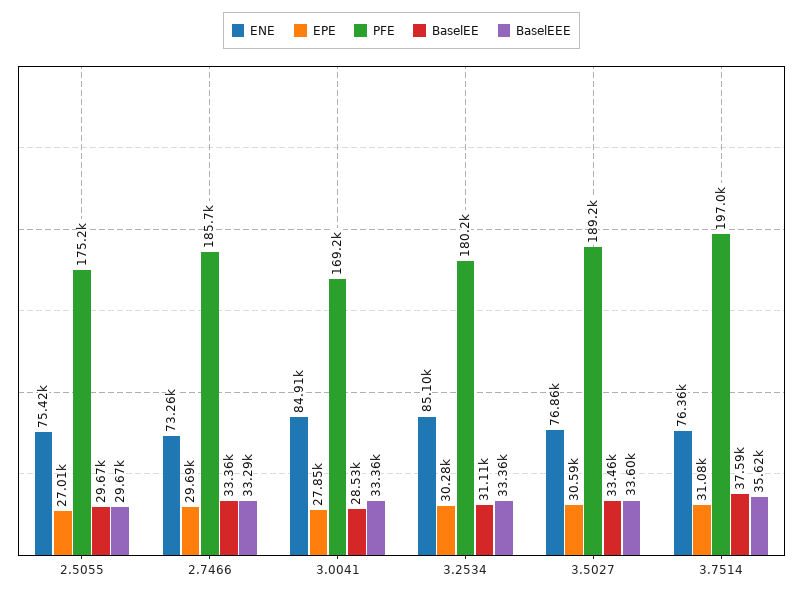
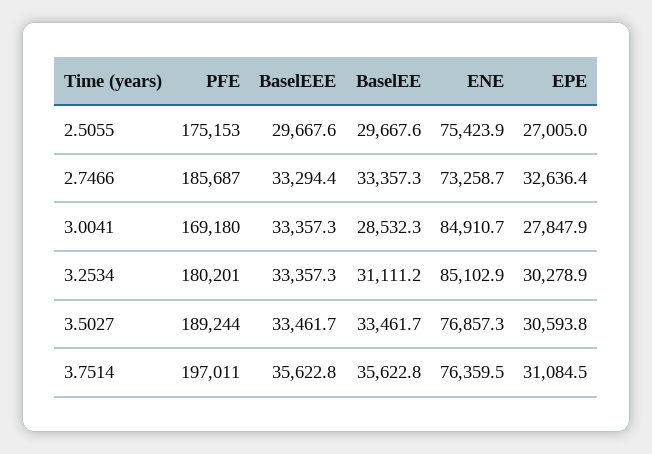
EPE, 2.7466: 29690 -> 32636.4
BaselEEE, 3.5027: 33600 -> 33461.7
BaselEE, 3.7514: 37590 -> 35622.8

